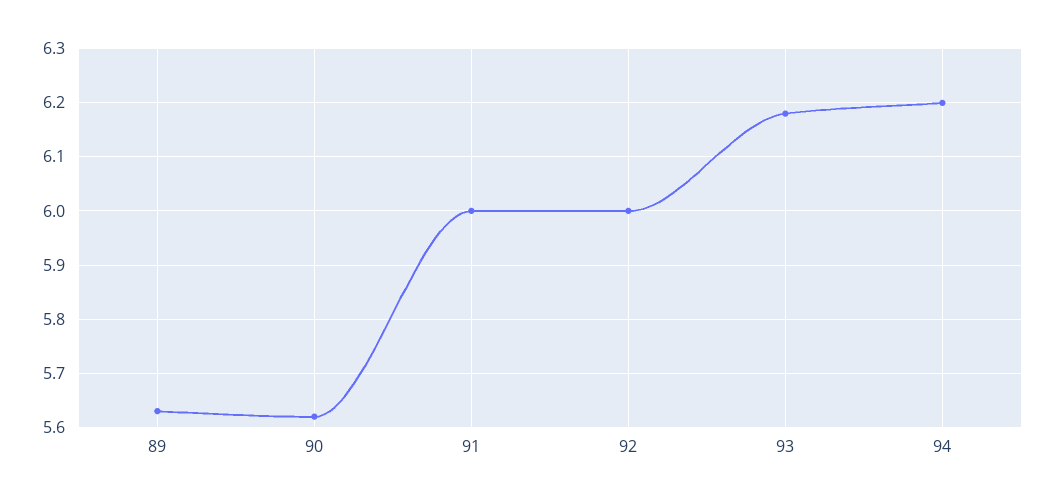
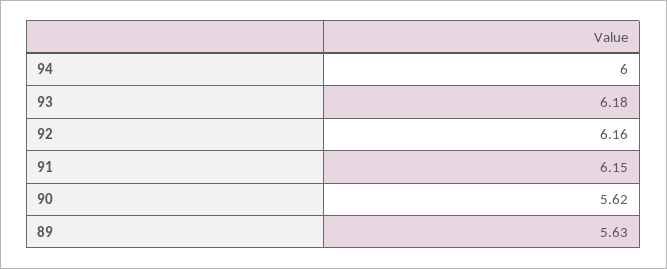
91: 6 -> 6.15
92: 6 -> 6.16
94: 6.2 -> 6

